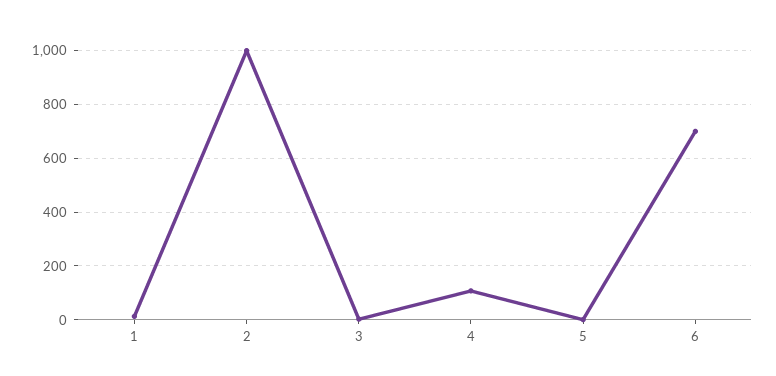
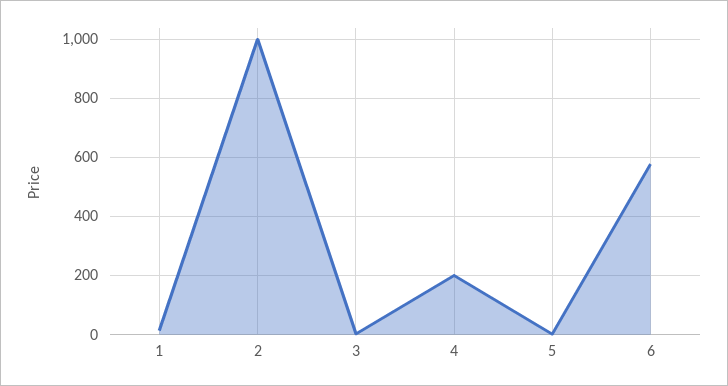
4: 100 -> 200
6: 700 -> 575

